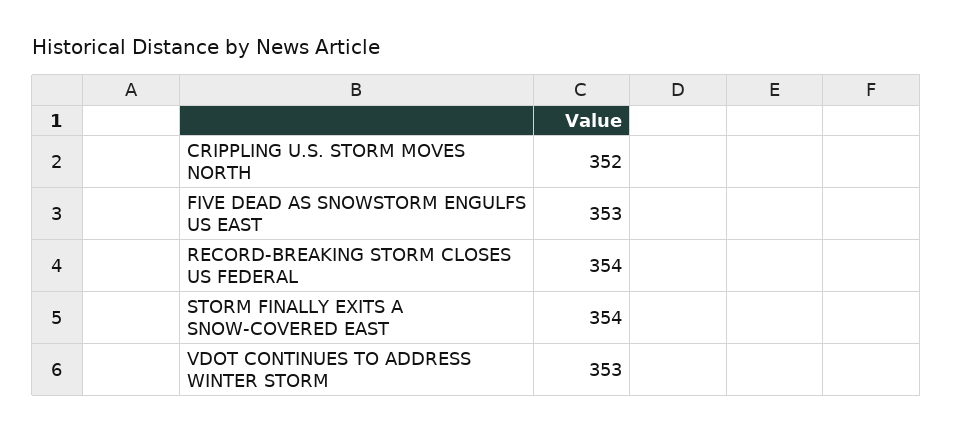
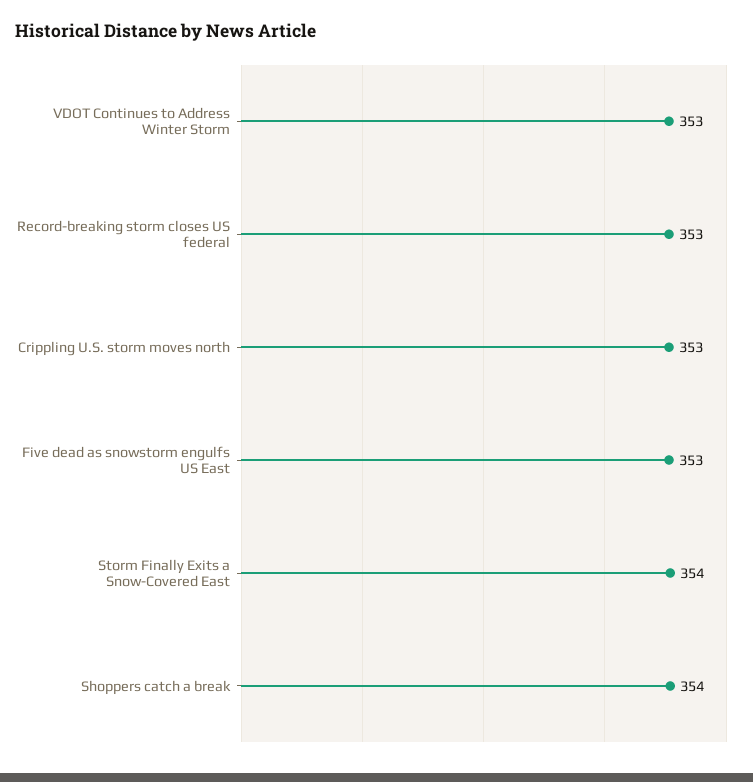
CRIPPLING U.S. STORM MOVES NORTH: 352 -> 353
RECORD-BREAKING STORM CLOSES US FEDERAL: 354 -> 353
Shoppers catch a break: none -> 354

